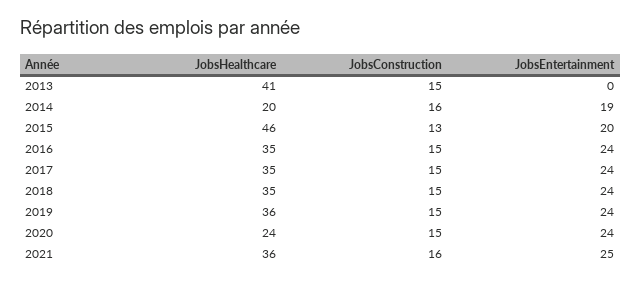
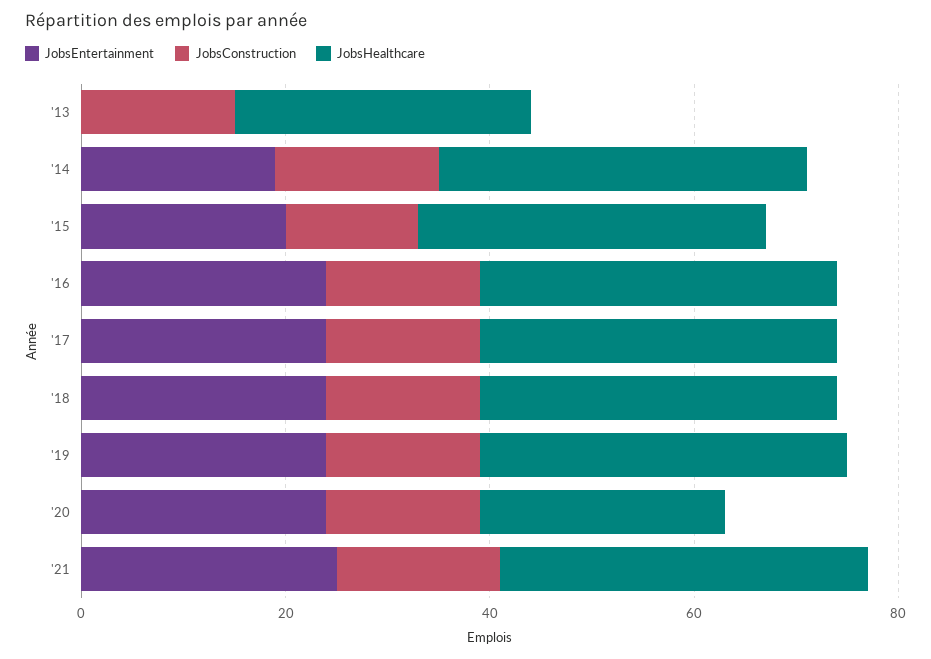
JobsHealthcare, 2013: 41 -> 30
JobsHealthcare, 2014: 20 -> 35
JobsHealthcare, 2015: 46 -> 35

